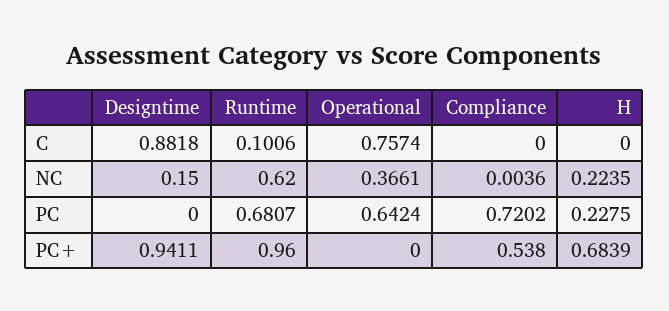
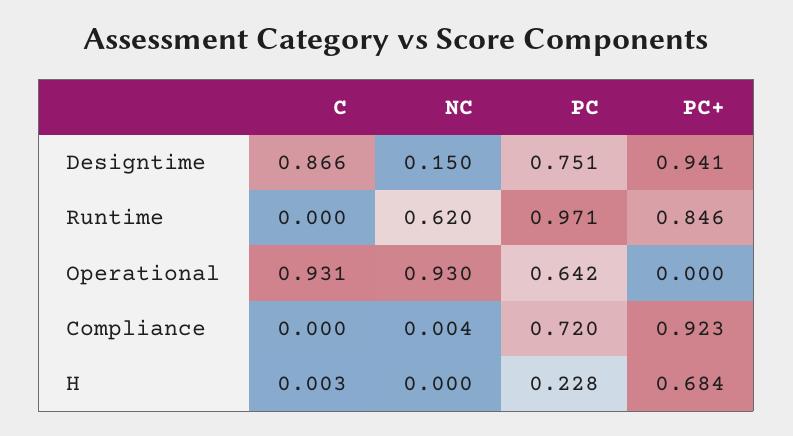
Designtime, C: 0.8818 -> 0.866
Runtime, C: 0.1006 -> 0
Operational, C: 0.7574 -> 0.931
H, C: 0 -> 0.003
Operational, NC: 0.3661 -> 0.93
H, NC: 0.2235 -> 0
Designtime, PC: 0 -> 0.751
Runtime, PC: 0.6807 -> 0.971
Runtime, PC+: 0.96 -> 0.846
Compliance, PC+: 0.538 -> 0.923

